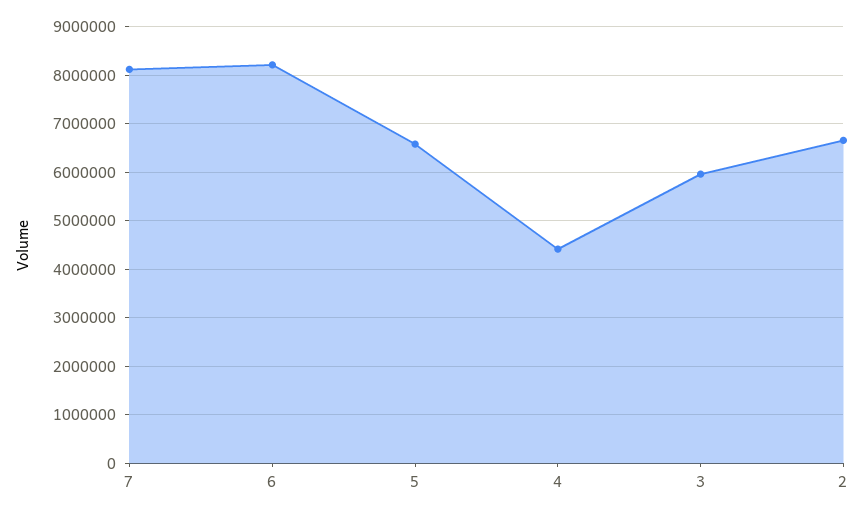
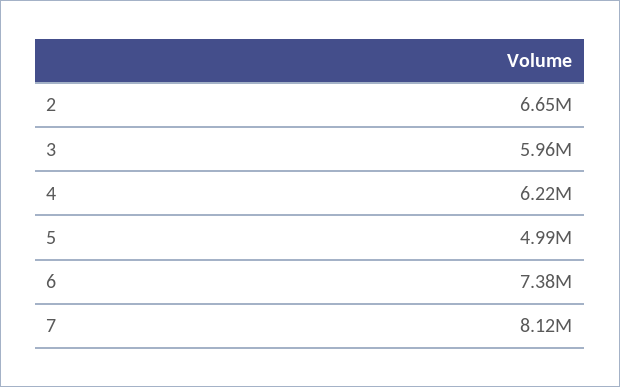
6: 8200000 -> 7380000
5: 6600000 -> 4990000
4: 4400000 -> 6220000

